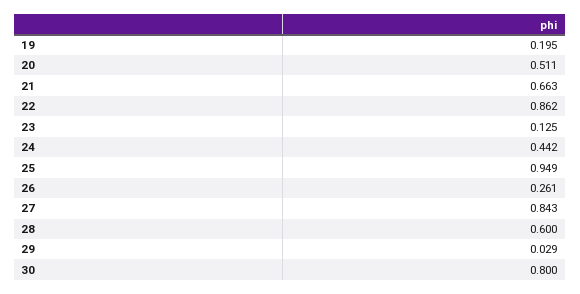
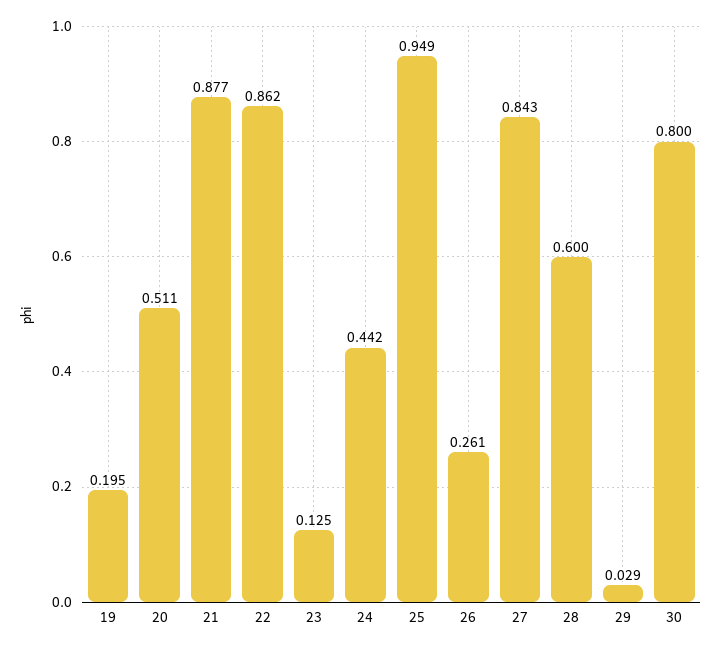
21: 0.663 -> 0.877

